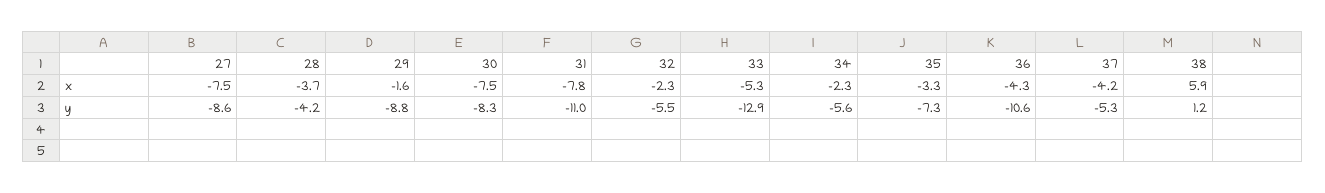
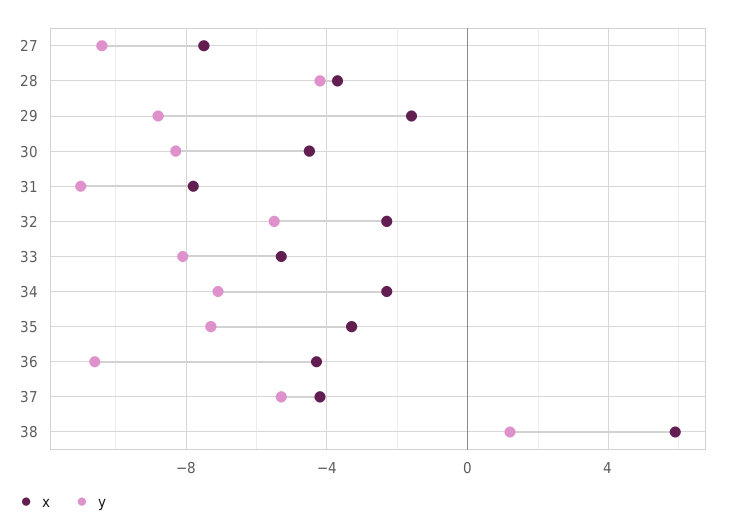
x, 30: -7.5 -> -4.5
y, 27: -8.6 -> -10.5
y, 33: -12.9 -> -8
y, 34: -5.6 -> -7

